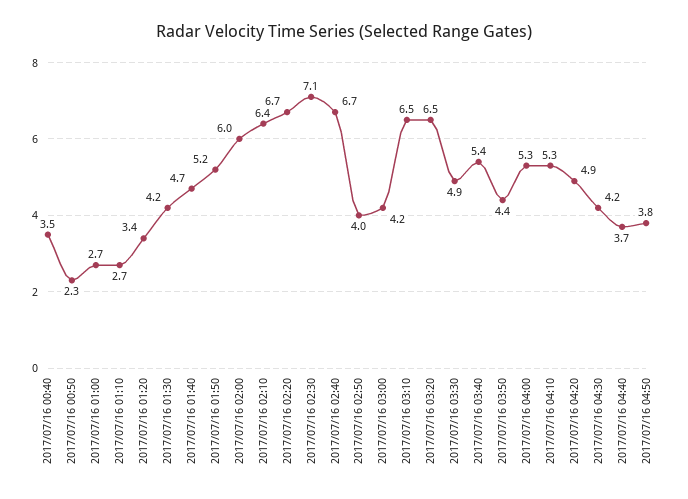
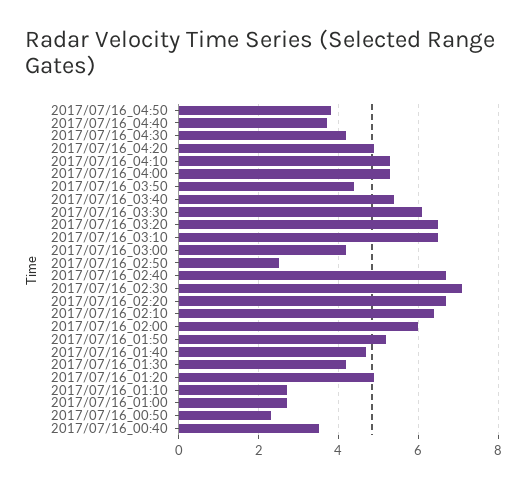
2017/07/16 01:20: 3.4 -> 5
2017/07/16 02:50: 4 -> 2.5
2017/07/16 03:30: 4.9 -> 6

